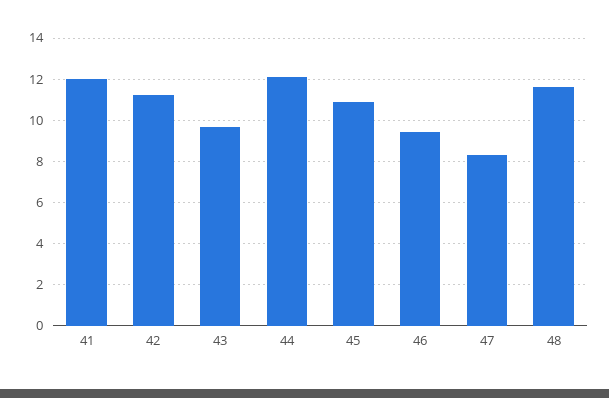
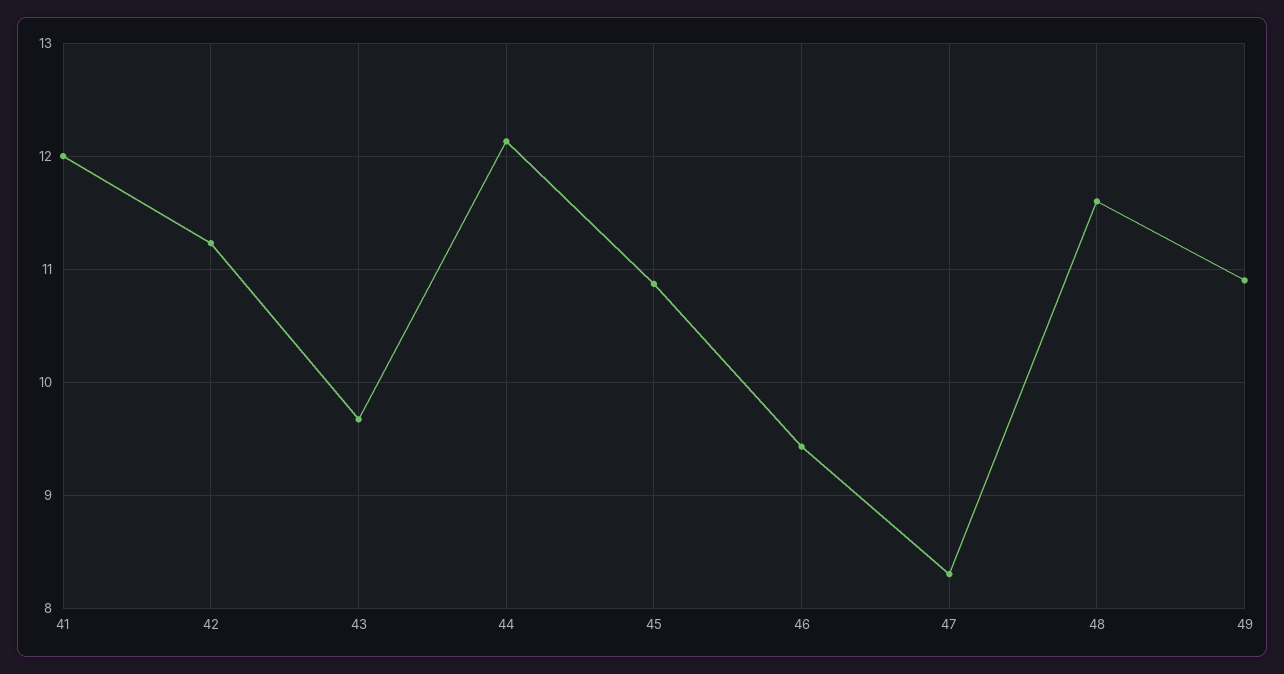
49: none -> 10.9

